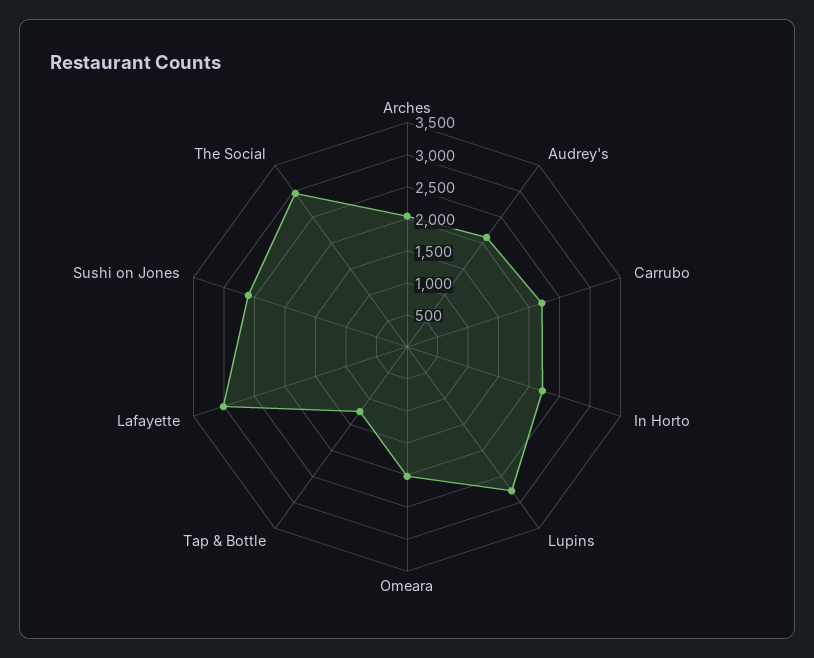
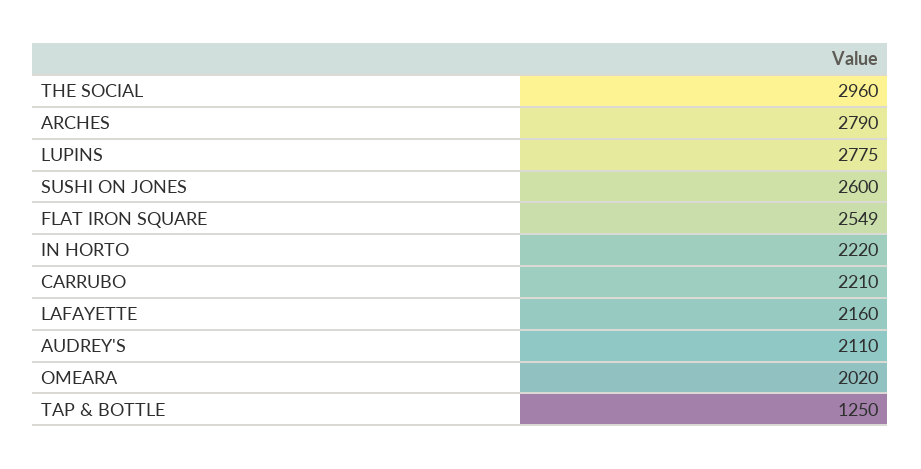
Arches: 2000 -> 2790
Lafayette: 3000 -> 2160
FLAT IRON SQUARE: none -> 2549

